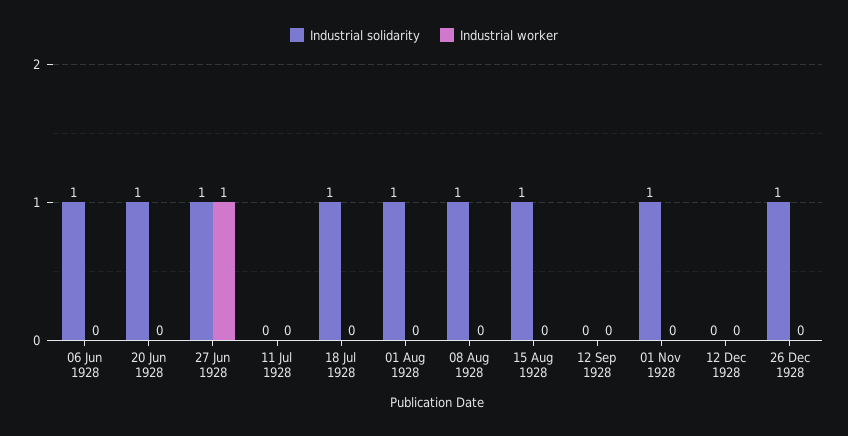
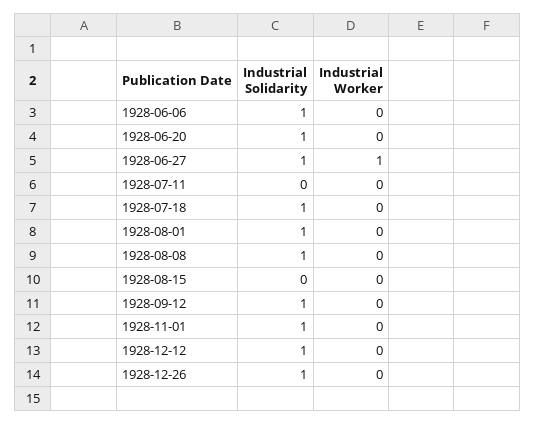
Industrial solidarity, 15 Aug 1928: 1 -> 0
Industrial solidarity, 12 Sep 1928: 0 -> 1
Industrial solidarity, 12 Dec 1928: 0 -> 1

